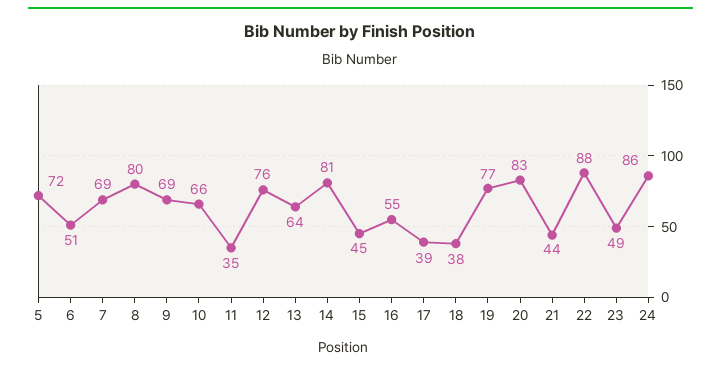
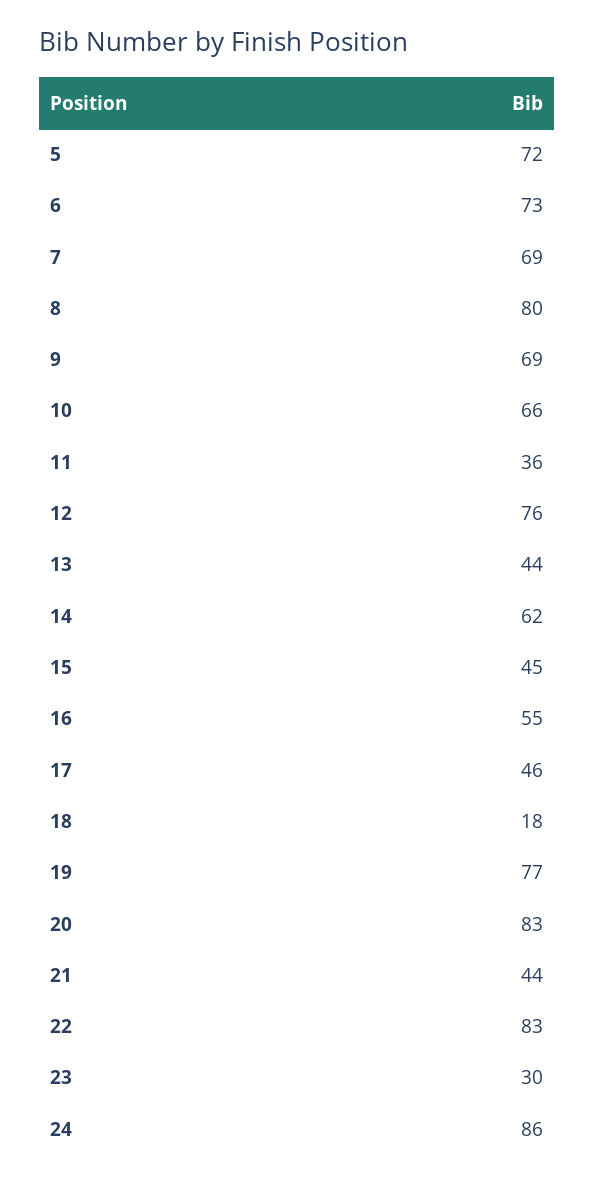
6: 51 -> 73
11: 35 -> 36
13: 64 -> 44
14: 81 -> 62
17: 39 -> 46
18: 38 -> 18
22: 88 -> 83
23: 49 -> 30

